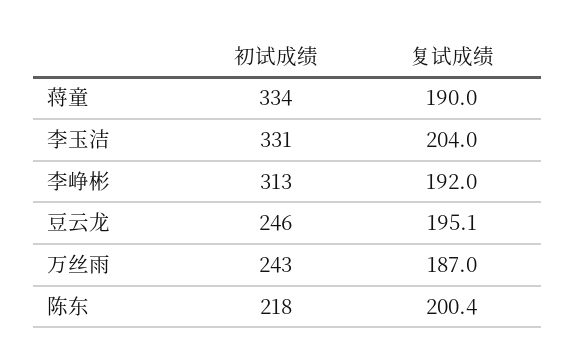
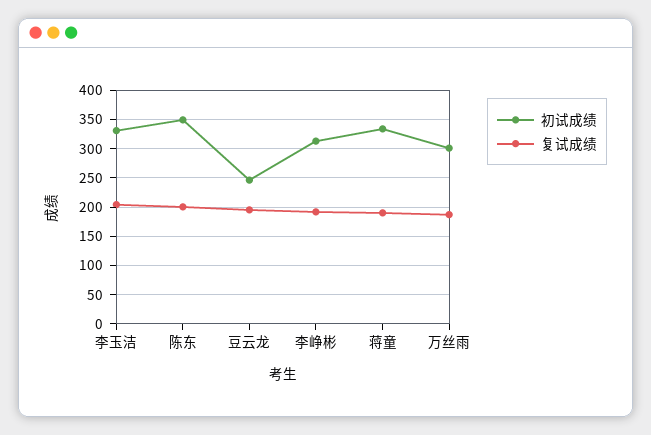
初试成绩, 万丝雨: 243 -> 300
初试成绩, 陈东: 218 -> 350

